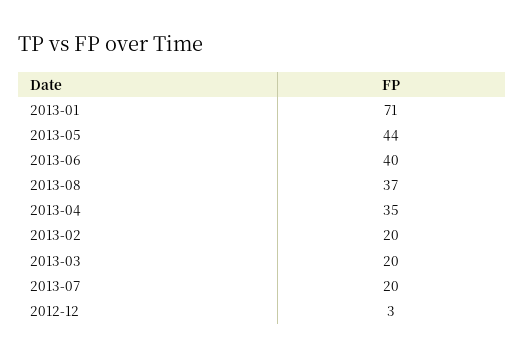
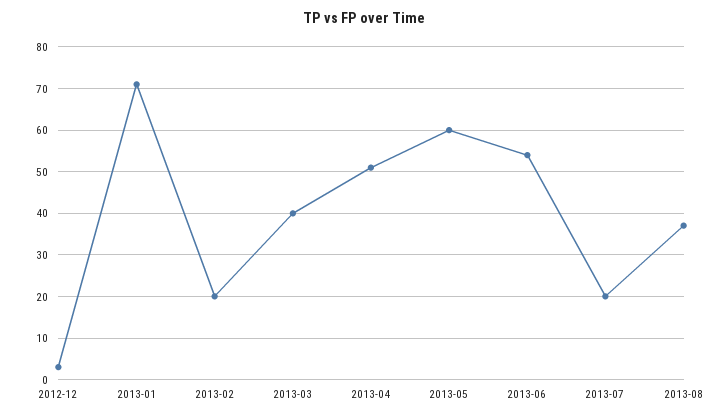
2013-05: 44 -> 60
2013-06: 40 -> 55
2013-04: 35 -> 50
2013-03: 20 -> 40

